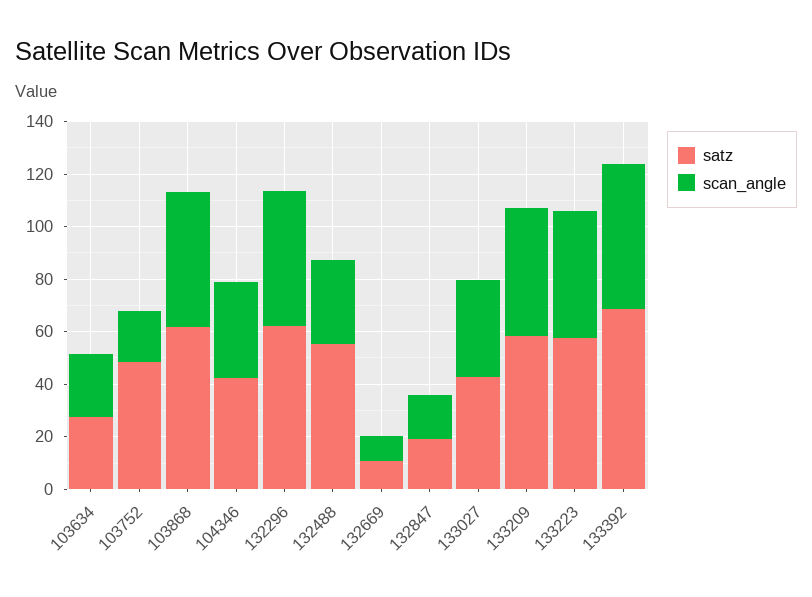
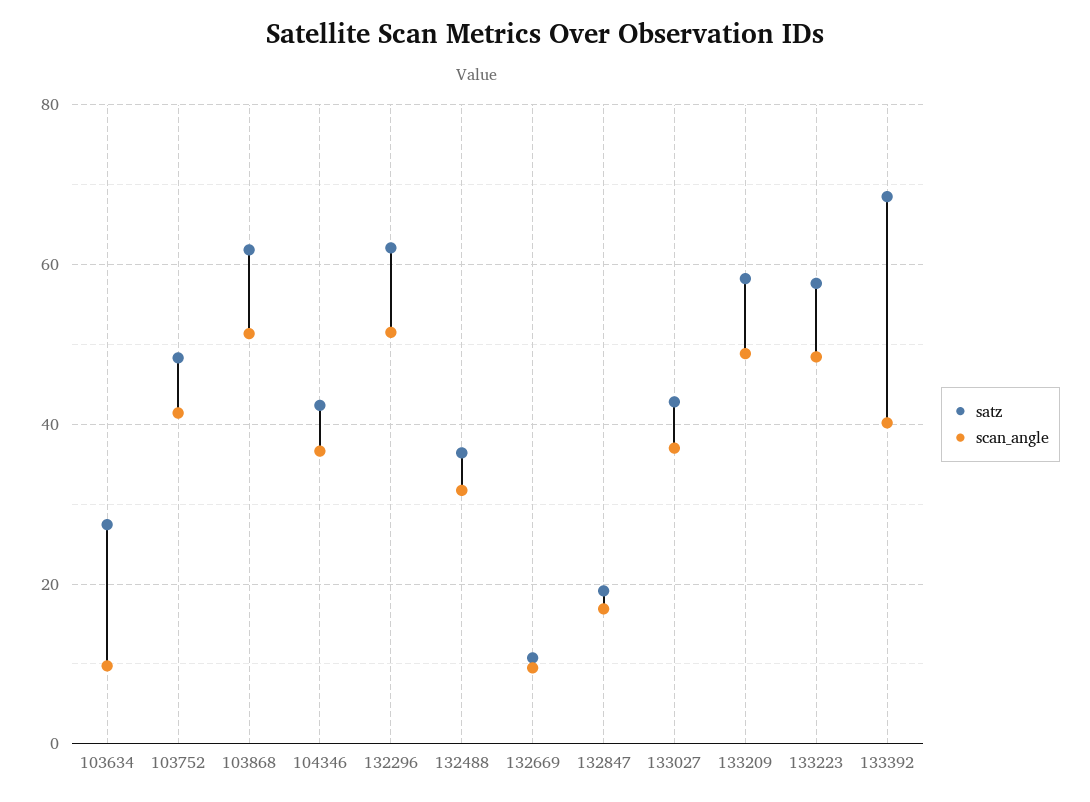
scan_angle, 103634: 25 -> 10
scan_angle, 103752: 20 -> 42
satz, 132488: 55 -> 36
scan_angle, 133392: 55 -> 40

